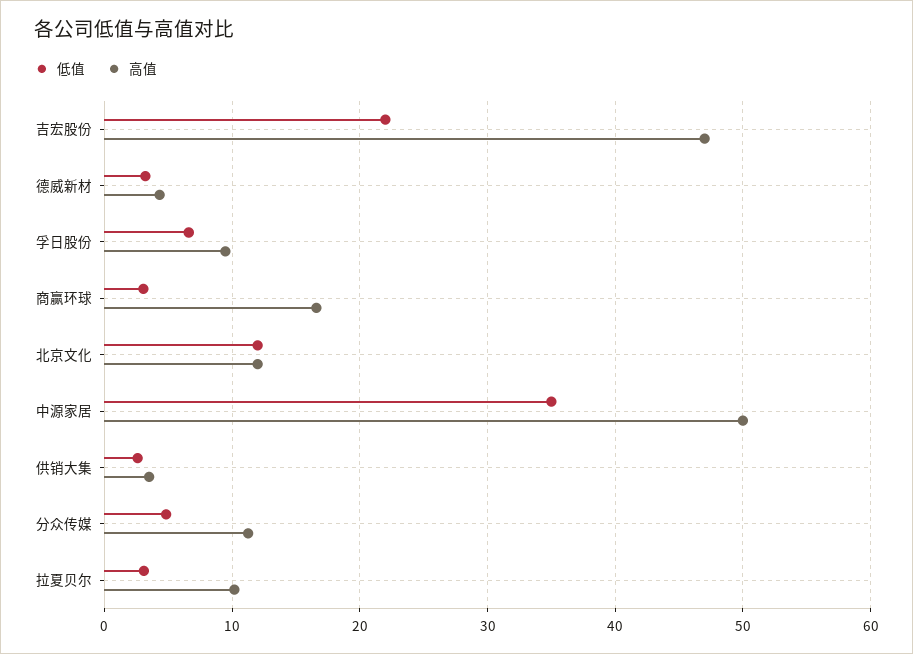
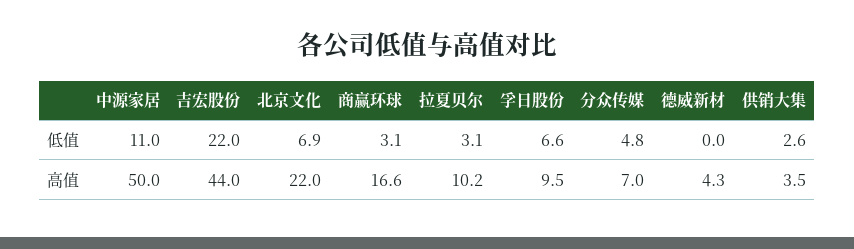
高值, 吉宏股份: 47 -> 44
低值, 德威新材: 3 -> 0
低值, 北京文化: 12 -> 6.9
高值, 北京文化: 12 -> 22
低值, 中源家居: 35 -> 11
高值, 分众传媒: 11 -> 7

